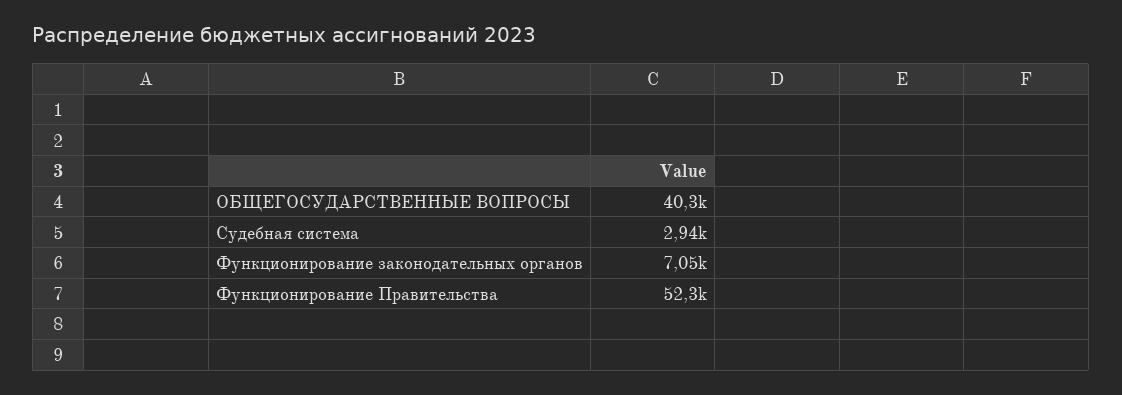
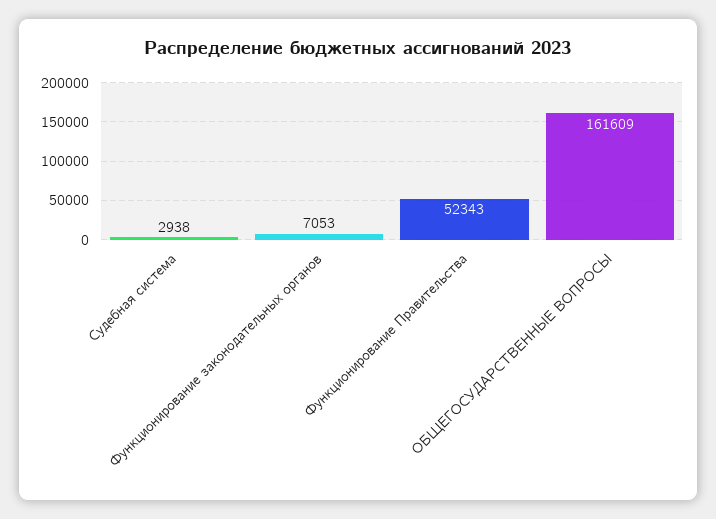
ОБЩЕГОСУДАРСТВЕННЫЕ ВОПРОСЫ: 40300 -> 161609

